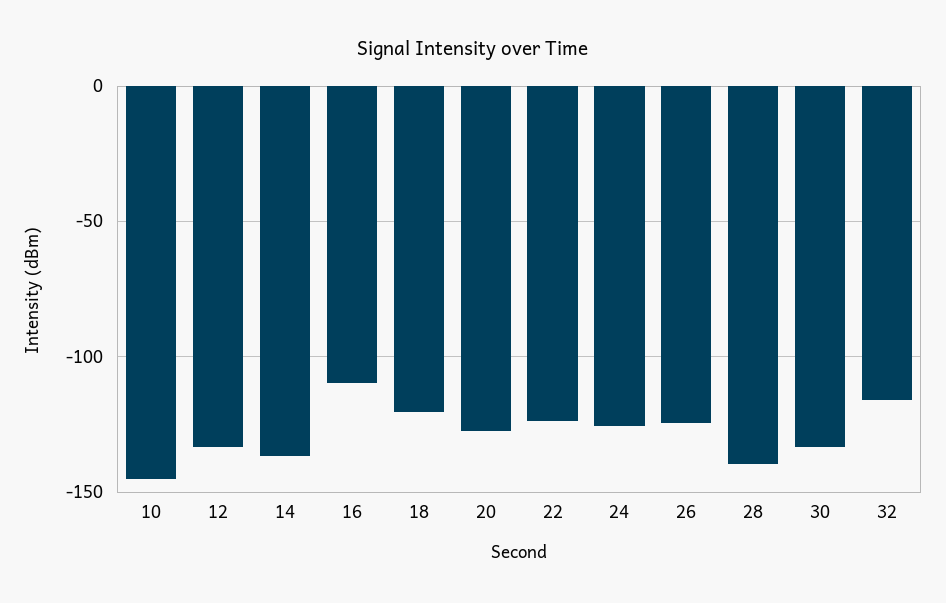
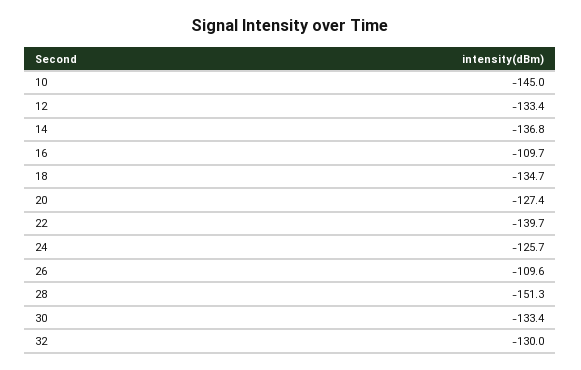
18: -120 -> -134.7
22: -125 -> -139.7
26: -125 -> -109.6
28: -140 -> -151.3
32: -115 -> -130

